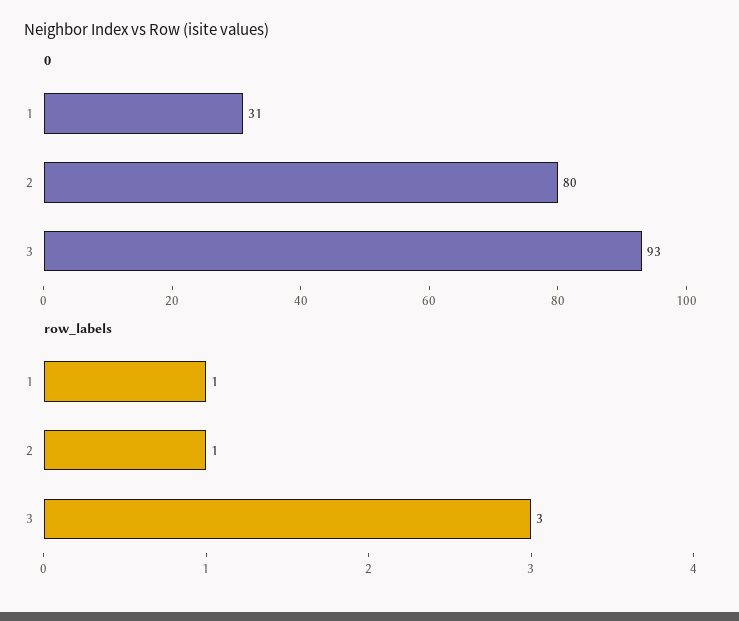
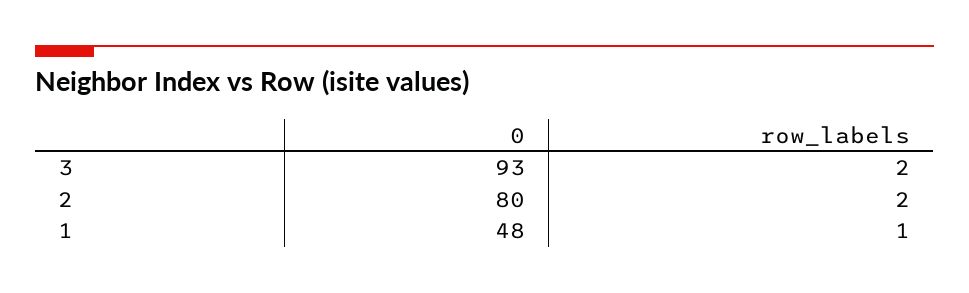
0, 1: 31 -> 48
row_labels, 2: 1 -> 2
row_labels, 3: 3 -> 2

